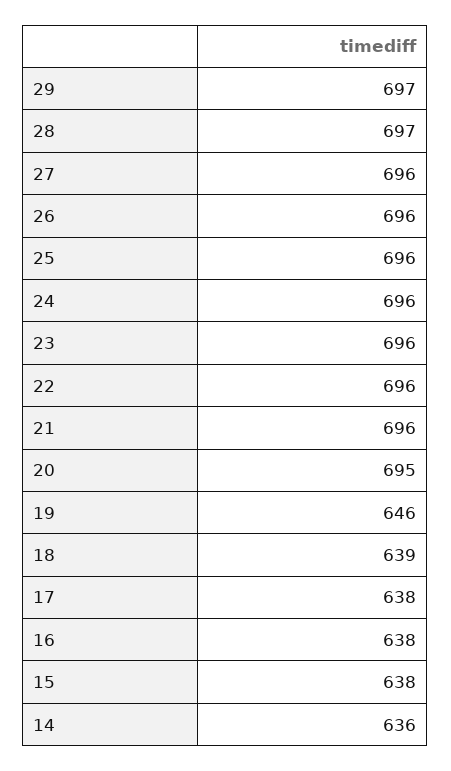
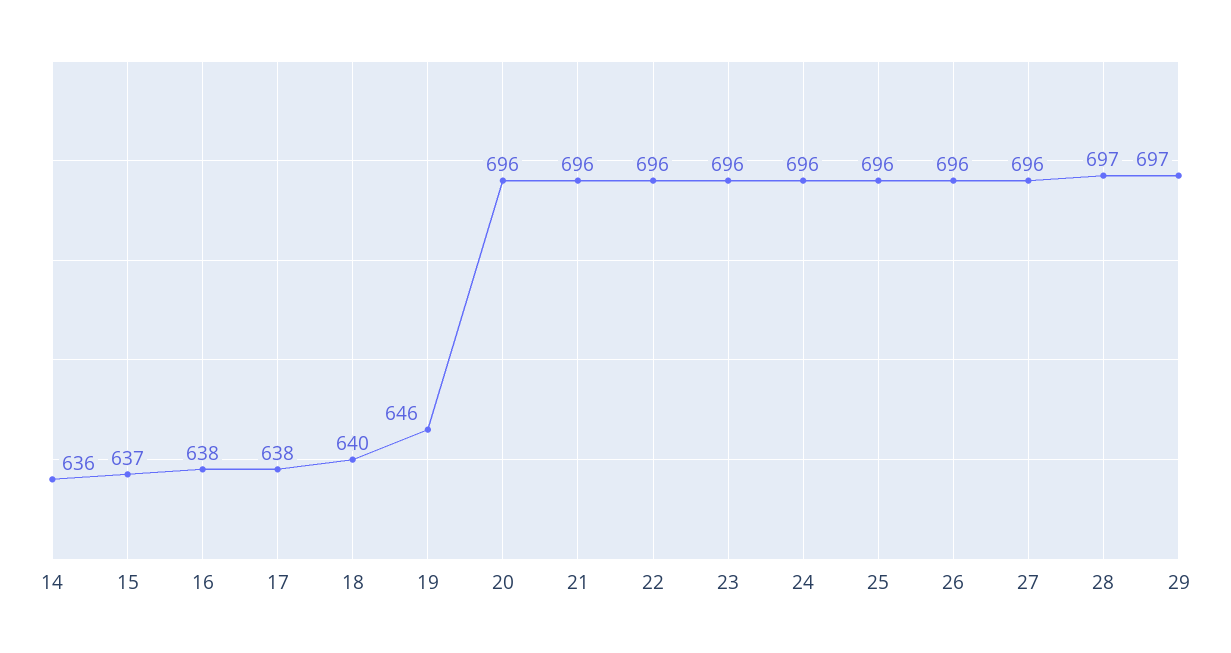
20: 695 -> 696
18: 639 -> 640
15: 638 -> 637

